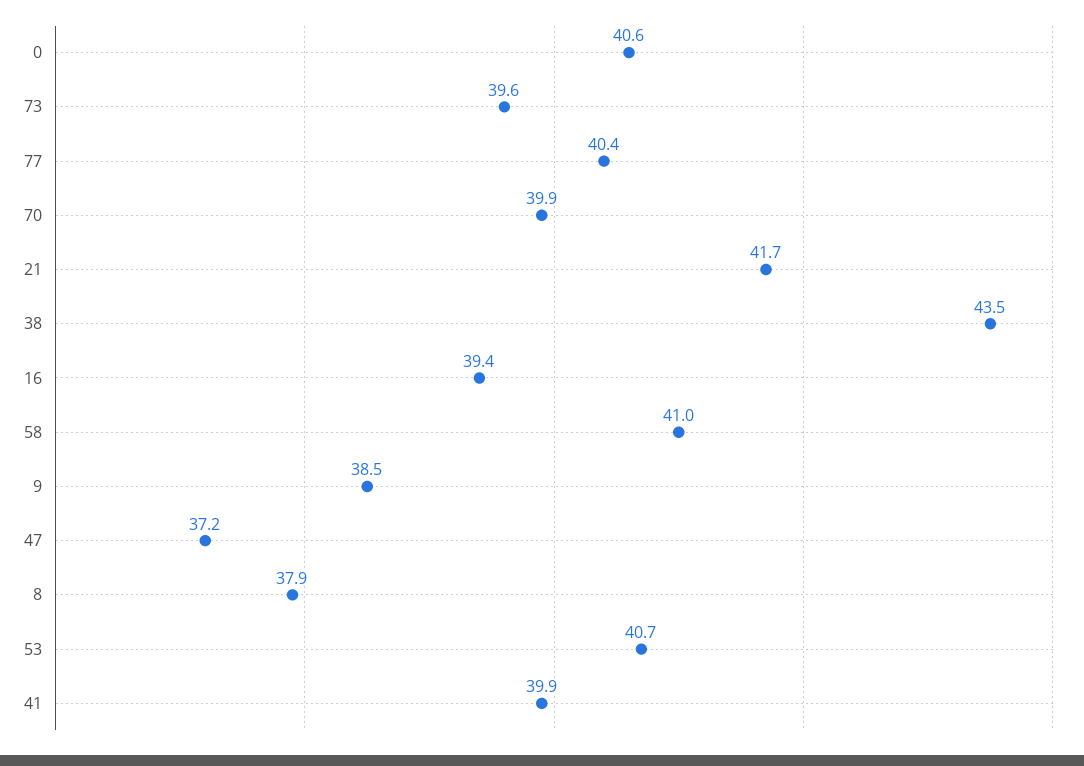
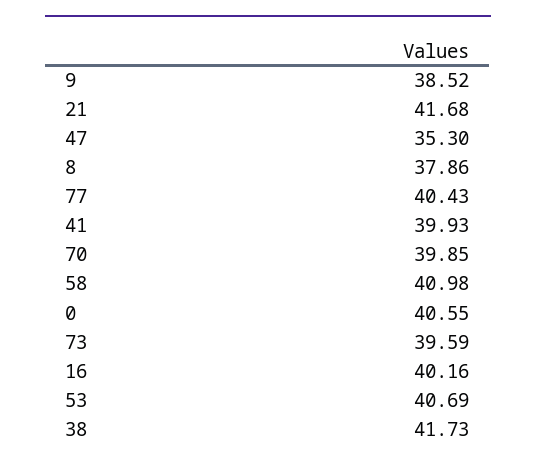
38: 43.5 -> 41.73
16: 39.4 -> 40.16
47: 37.2 -> 35.3

